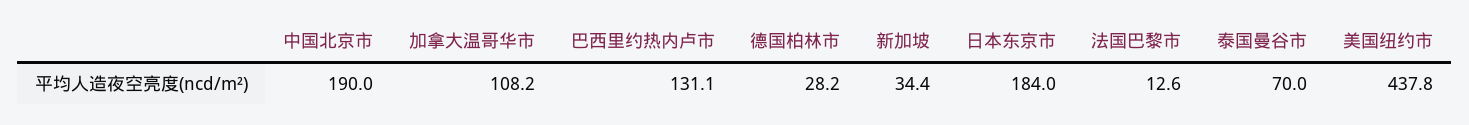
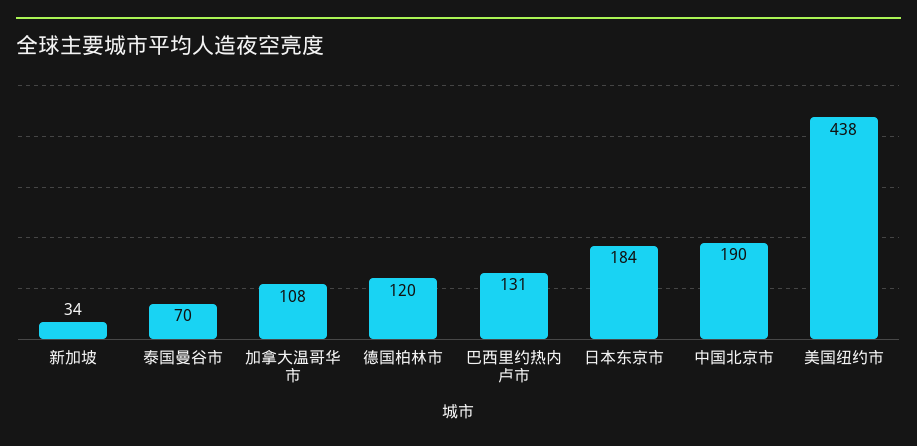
德国柏林市: 28.2 -> 120
法国巴黎市: 12.6 -> none

